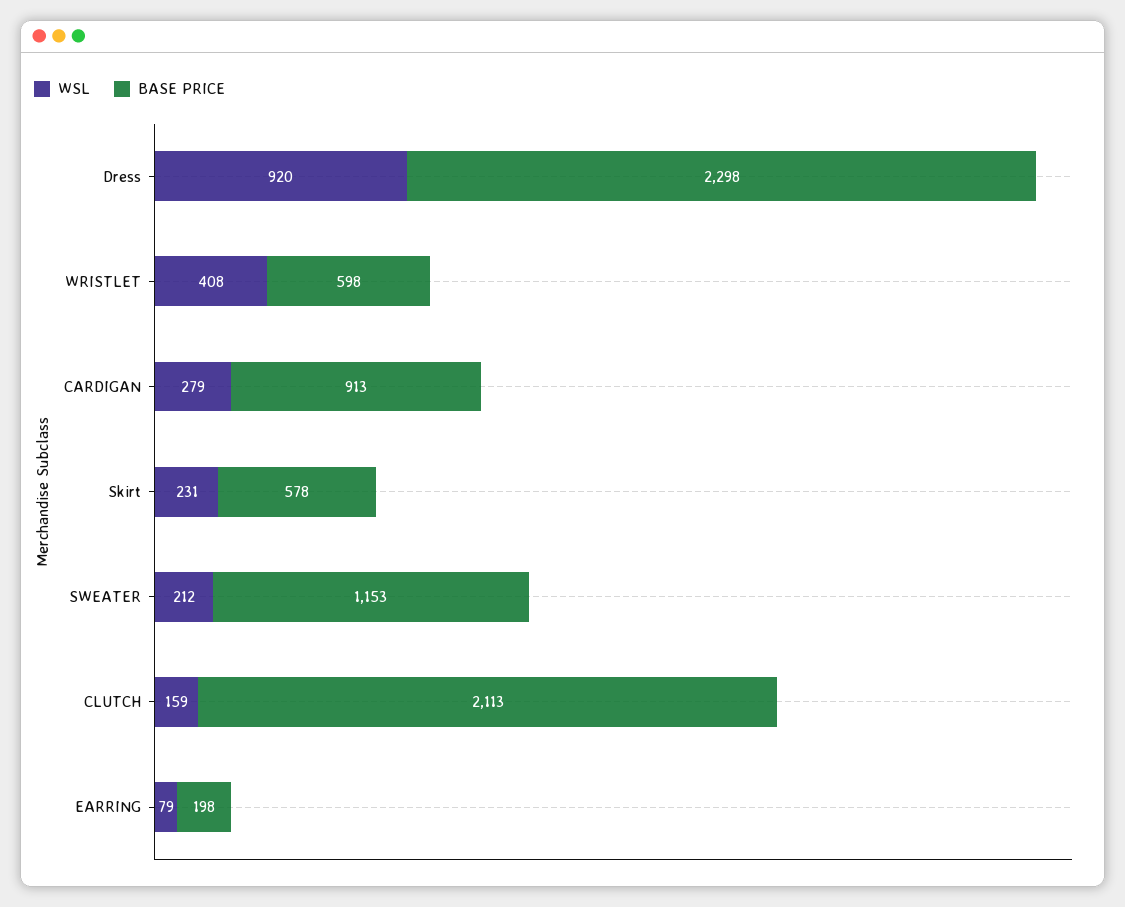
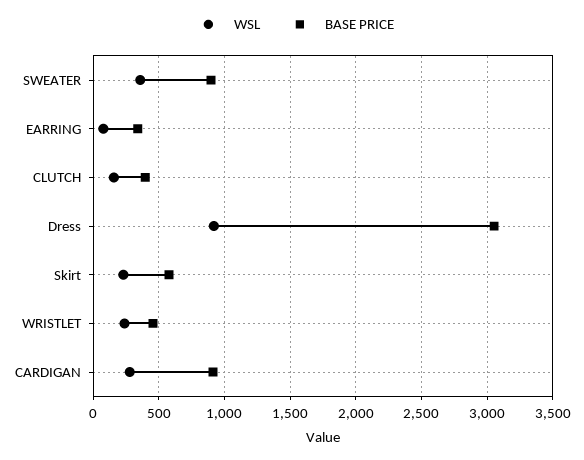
BASE PRICE, Dress: 2298 -> 3050
WSL, WRISTLET: 408 -> 250
BASE PRICE, WRISTLET: 598 -> 450
WSL, SWEATER: 212 -> 350
BASE PRICE, SWEATER: 1153 -> 900
BASE PRICE, CLUTCH: 2113 -> 400
BASE PRICE, EARRING: 198 -> 350

